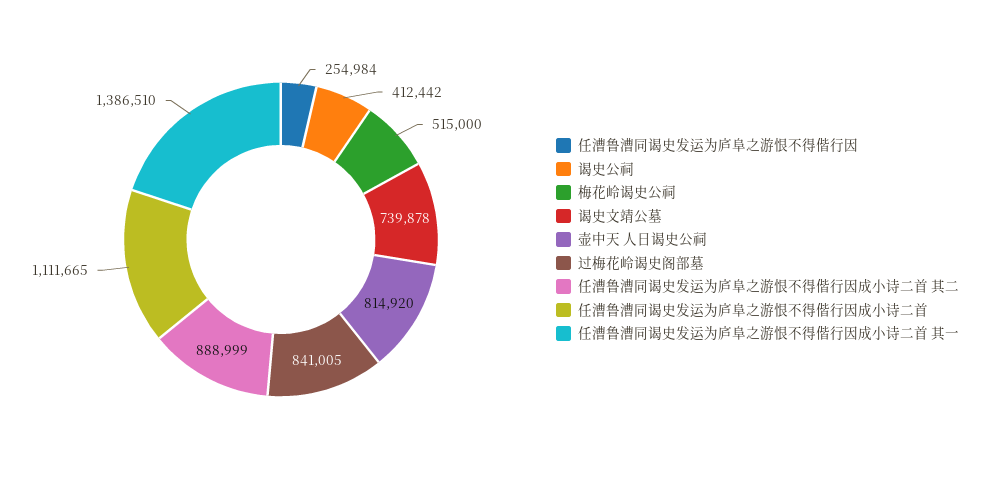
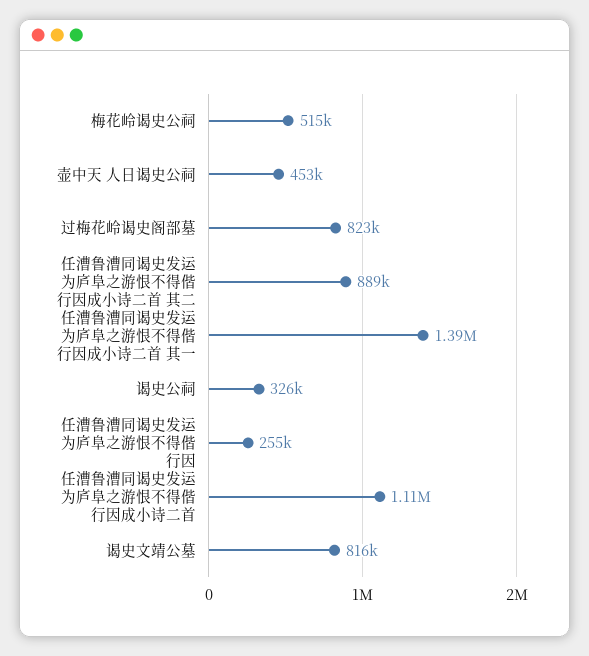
谒史公祠: 412442 -> 326000
谒史文靖公墓: 739878 -> 816000
壶中天 人日谒史公祠: 814920 -> 453000
过梅花岭谒史阁部墓: 841005 -> 823000

